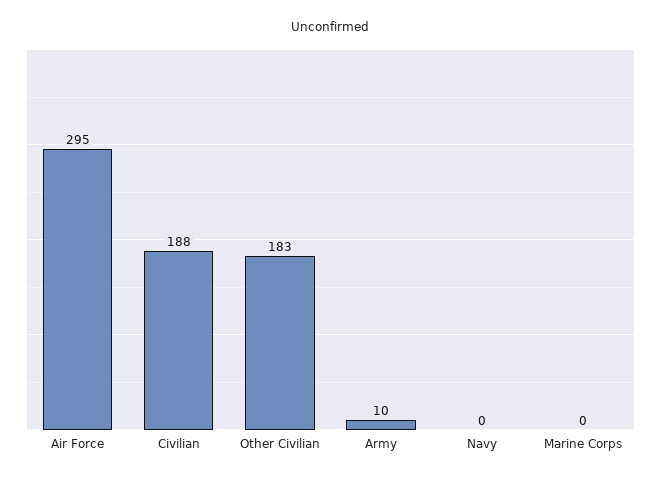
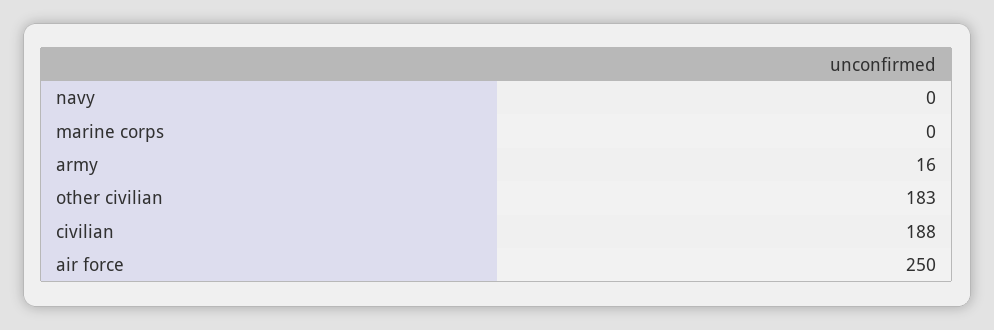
Air Force: 295 -> 250
Army: 10 -> 16

